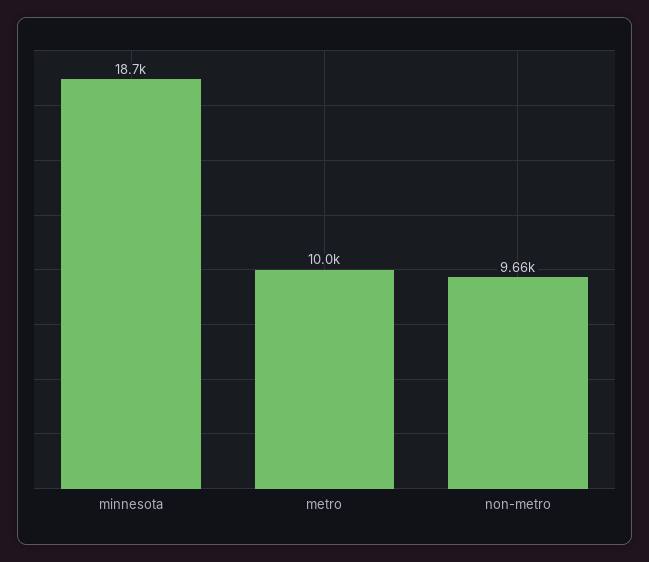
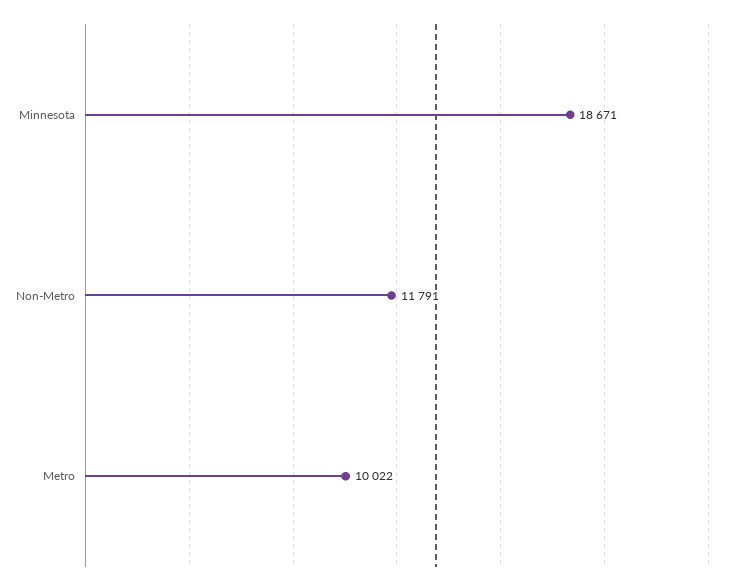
non-metro: 9660 -> 11791

